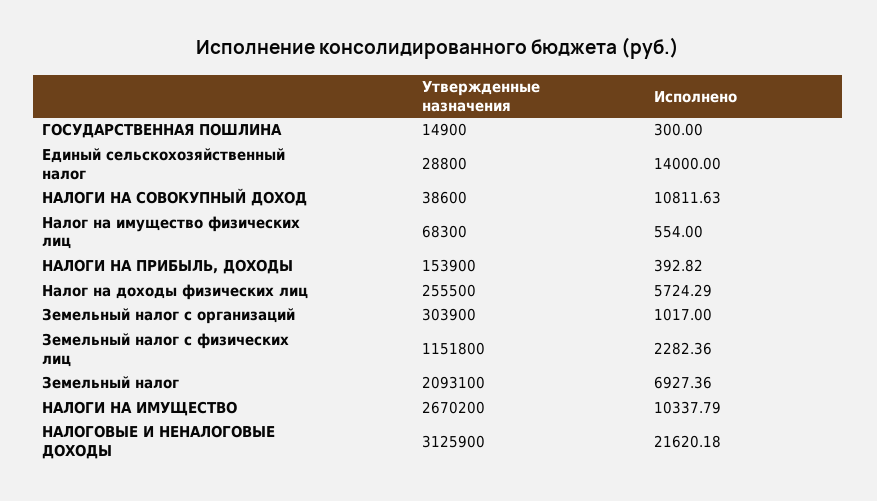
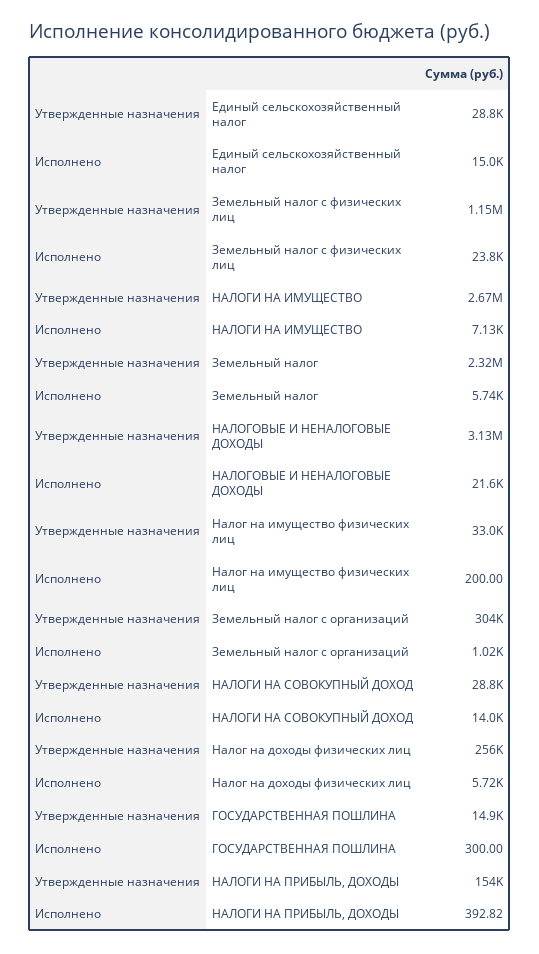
Исполнено, Единый сельскохозяйственный налог: 14000 -> 15000
Утвержденные назначения, НАЛОГИ НА СОВОКУПНЫЙ ДОХОД: 38600 -> 28800
Исполнено, НАЛОГИ НА СОВОКУПНЫЙ ДОХОД: 10811.63 -> 14000
Утвержденные назначения, Налог на имущество физических лиц: 68300 -> 33000
Исполнено, Налог на имущество физических лиц: 554 -> 200
Исполнено, Земельный налог с физических лиц: 2282.36 -> 23800
Утвержденные назначения, Земельный налог: 2093100 -> 2320000
Исполнено, Земельный налог: 6927.36 -> 5740
Исполнено, НАЛОГИ НА ИМУЩЕСТВО: 10337.79 -> 7130

